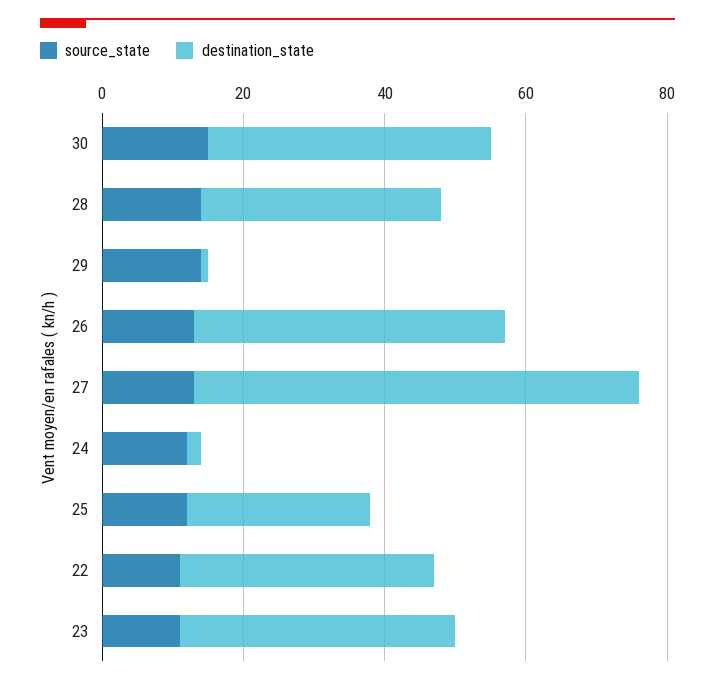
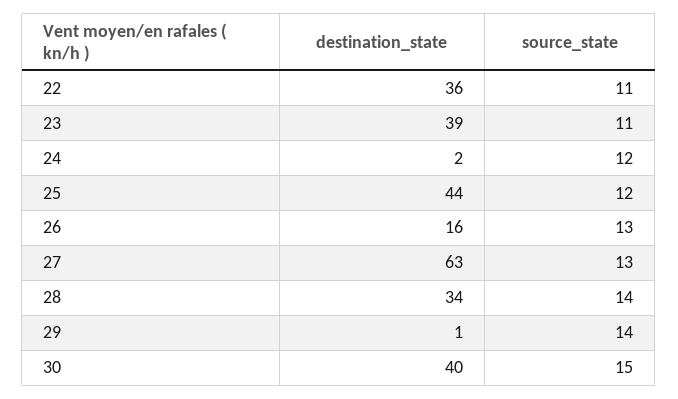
destination_state, 26: 45 -> 16
destination_state, 25: 25 -> 44

